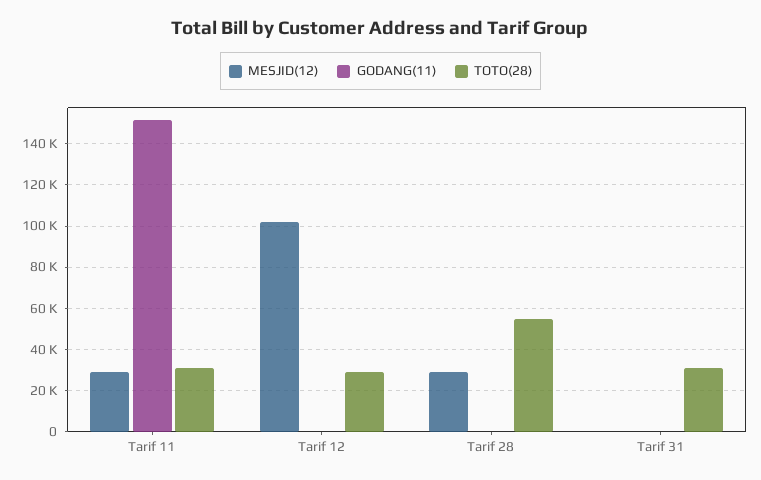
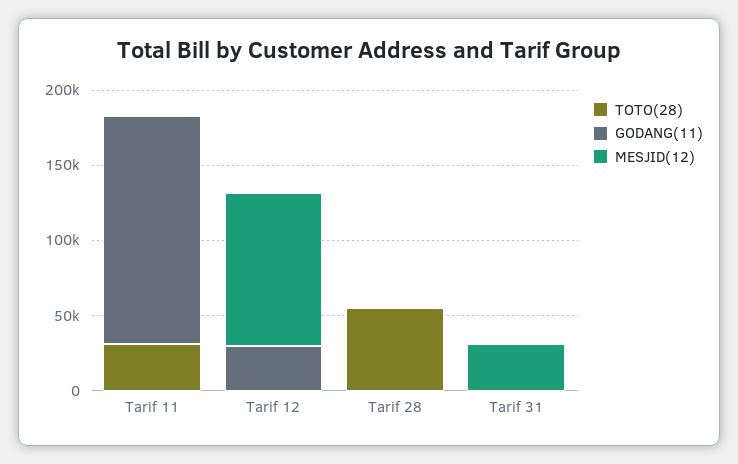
MESJID(12), Tarif 11: 30000 -> 0
GODANG(11), Tarif 12: 0 -> 30000
TOTO(28), Tarif 12: 30000 -> 0
MESJID(12), Tarif 28: 30000 -> 0
MESJID(12), Tarif 31: 0 -> 30000
TOTO(28), Tarif 31: 30000 -> 0

